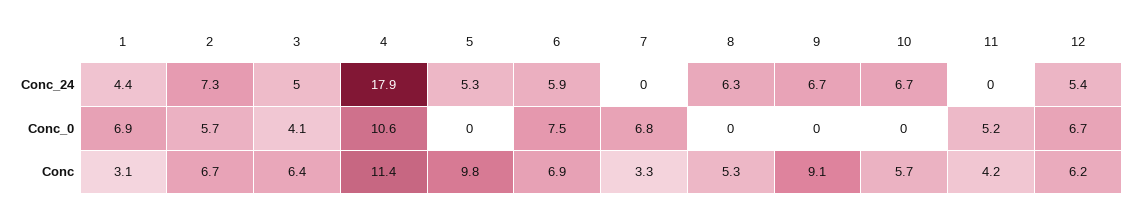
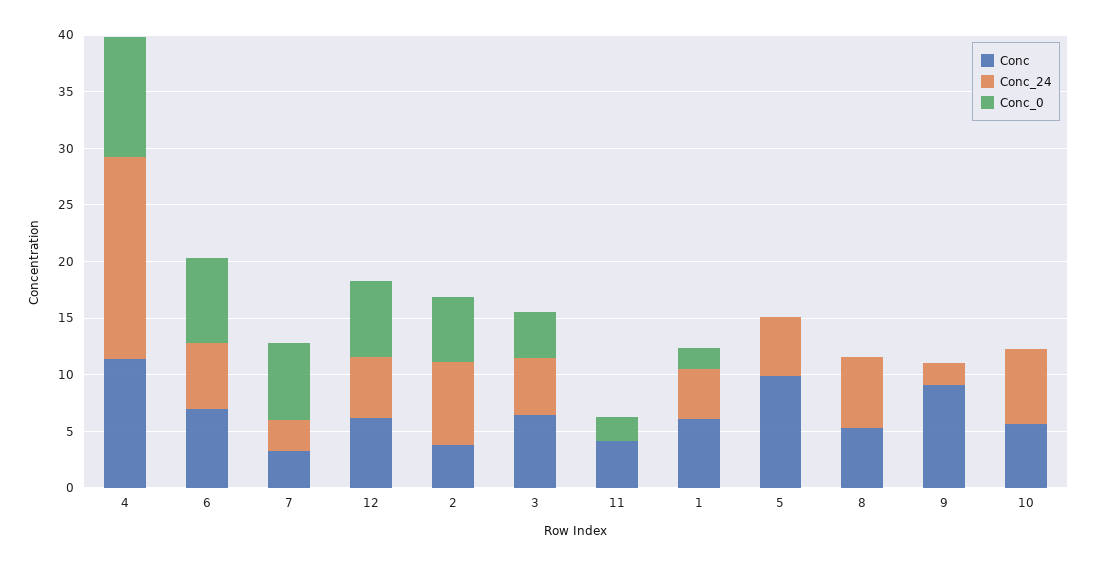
Conc_24, 7: 0 -> 3
Conc_24, 9: 6.7 -> 2
Conc_0, 1: 6.9 -> 2
Conc_0, 11: 5.2 -> 2
Conc, 1: 3.1 -> 6
Conc, 2: 6.7 -> 4

